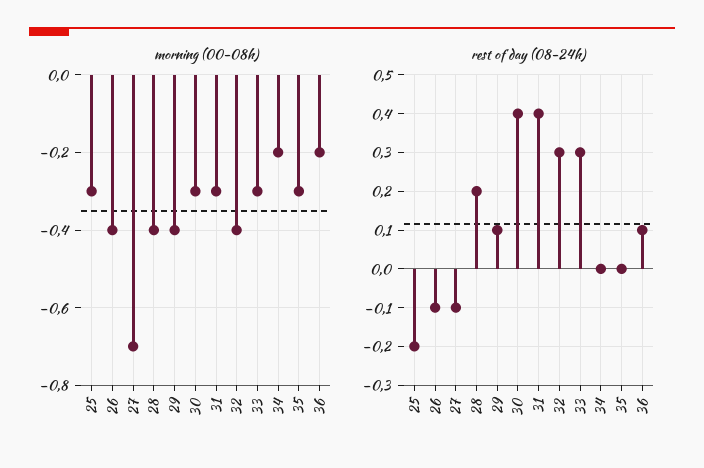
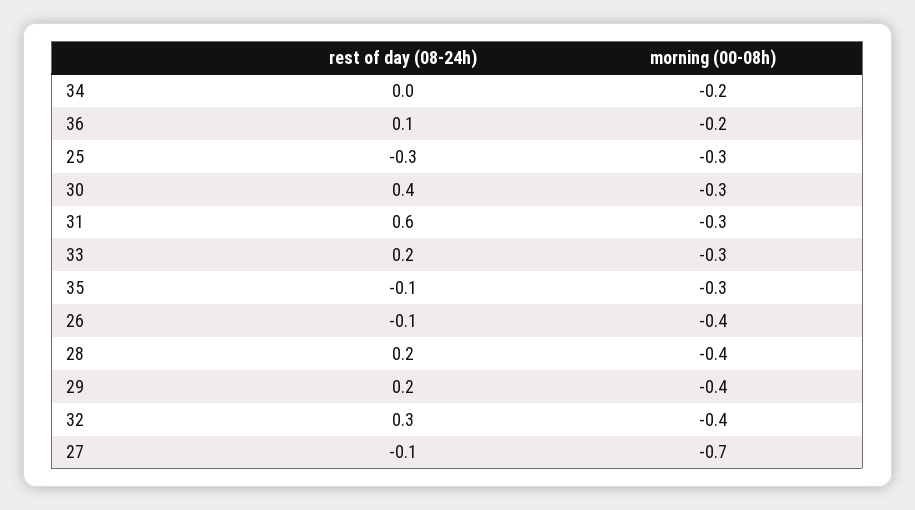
rest of day (08-24h), 25: -0.2 -> -0.3
rest of day (08-24h), 29: 0.1 -> 0.2
rest of day (08-24h), 31: 0.4 -> 0.6
rest of day (08-24h), 33: 0.3 -> 0.2
rest of day (08-24h), 35: 0 -> -0.1

